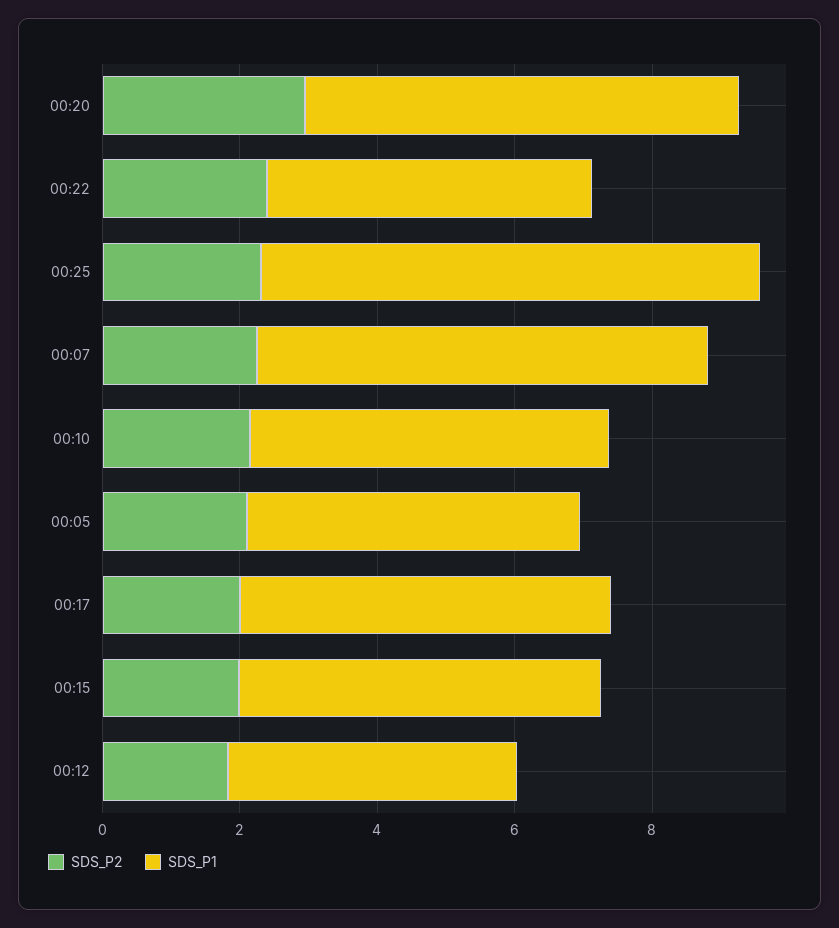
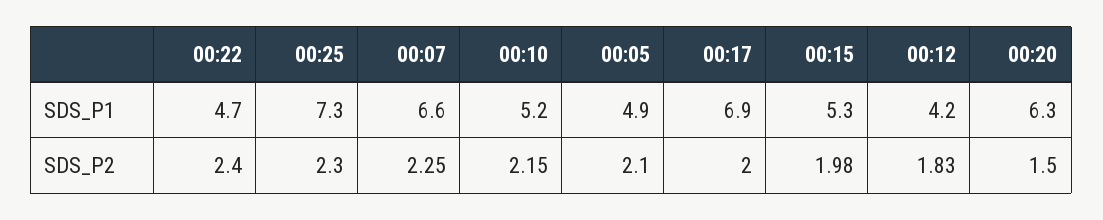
SDS_P2, 00:20: 3 -> 1.5
SDS_P1, 00:17: 5.5 -> 6.9

